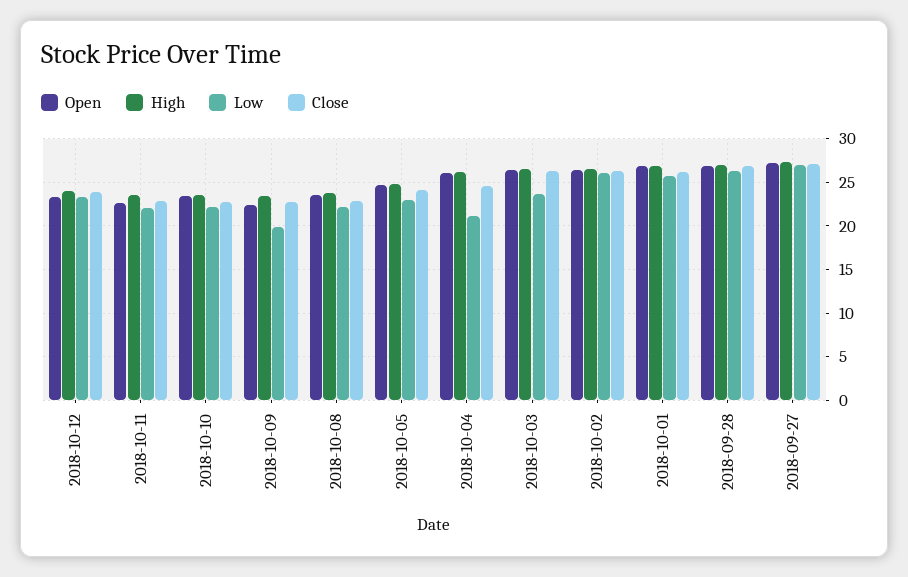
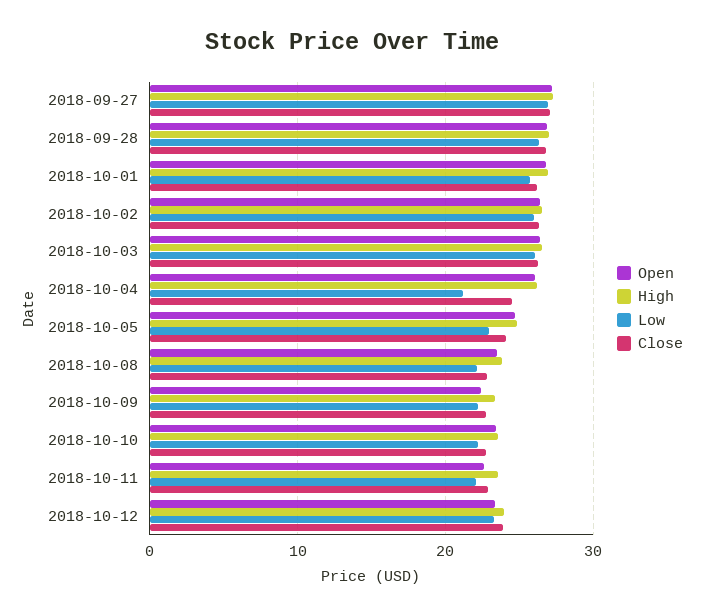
Low, 2018-10-09: 20 -> 22
Low, 2018-10-03: 24 -> 26

